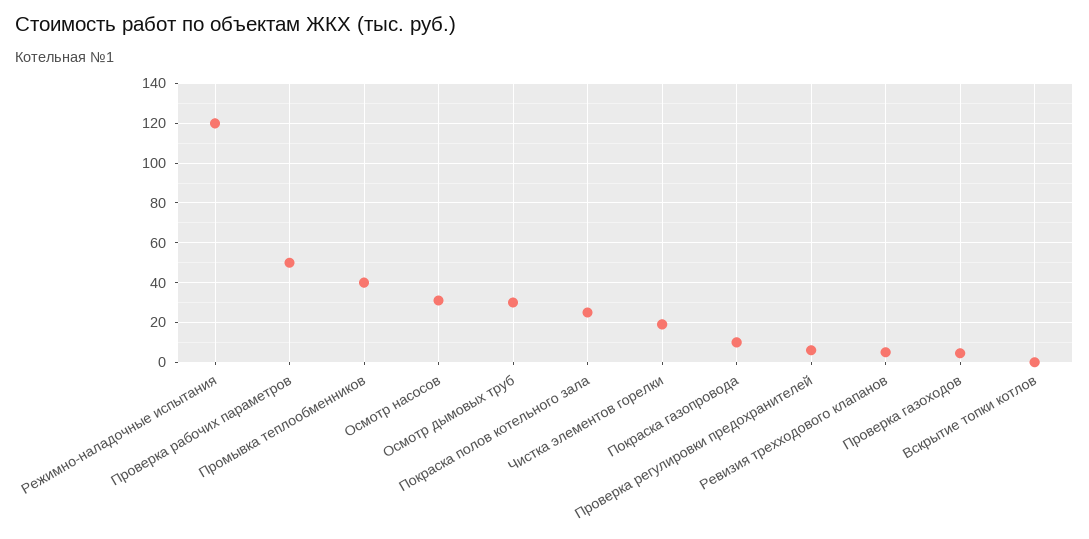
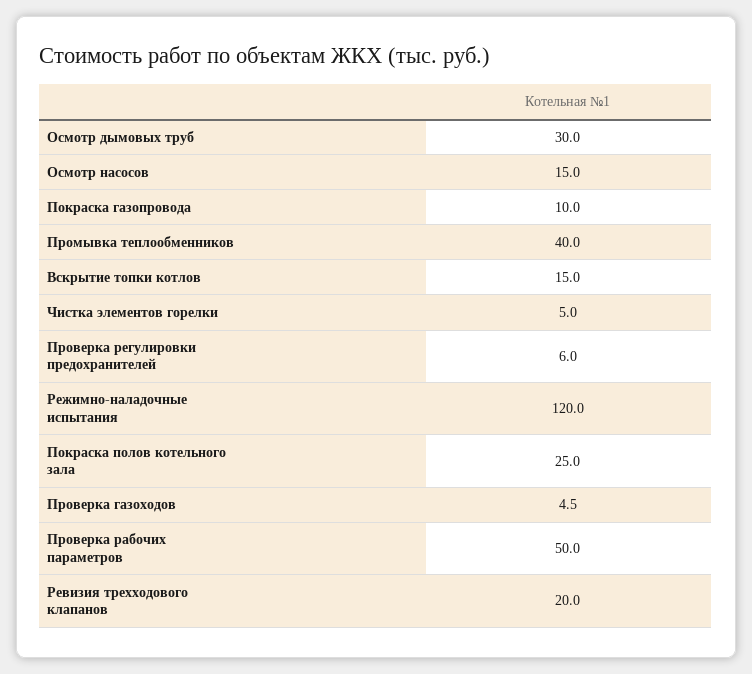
Осмотр насосов: 30 -> 15
Чистка элементов горелки: 20 -> 5
Ревизия трехходового клапанов: 5 -> 20
Вскрытие топки котлов: 0 -> 15

